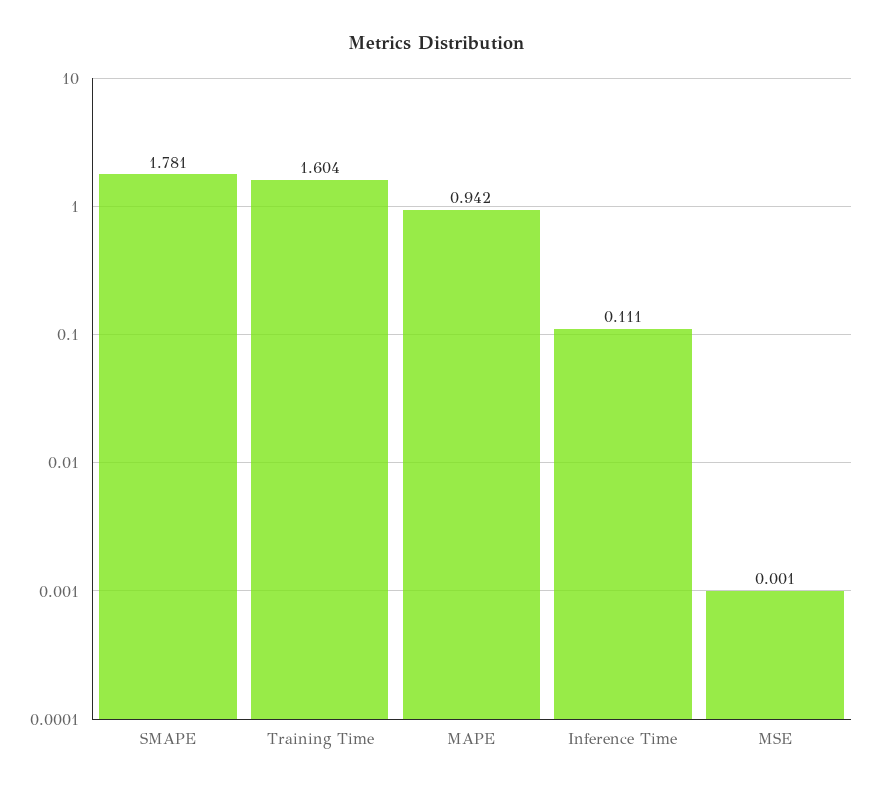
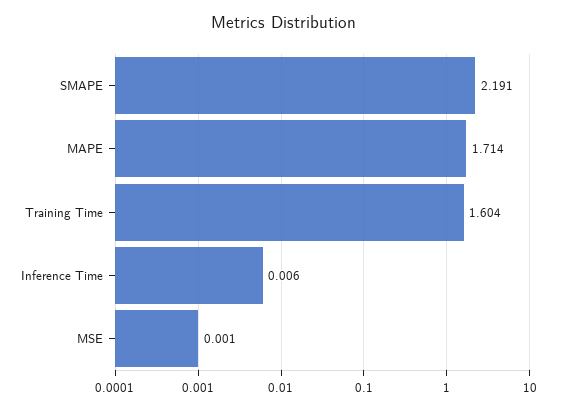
SMAPE: 1.781 -> 2.191
MAPE: 0.942 -> 1.714
Inference Time: 0.111 -> 0.006

